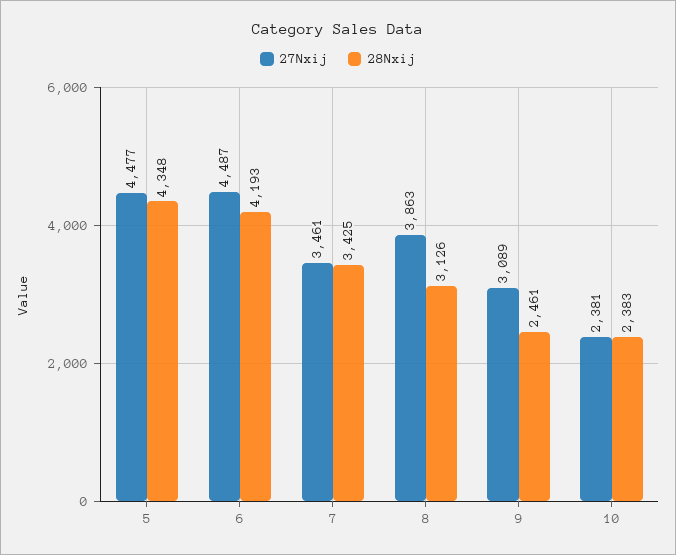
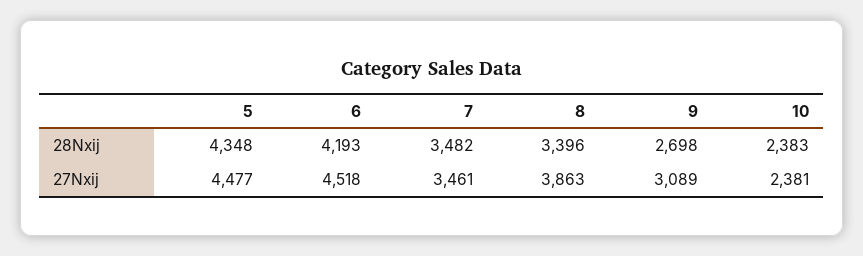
27Nxij, 6: 4487 -> 4518
28Nxij, 7: 3425 -> 3482
28Nxij, 8: 3126 -> 3396
28Nxij, 9: 2461 -> 2698

